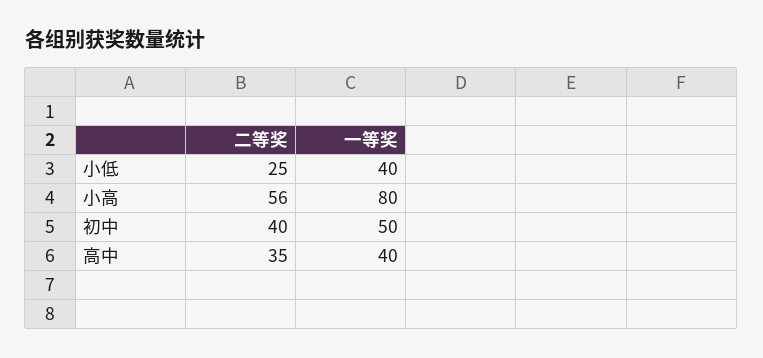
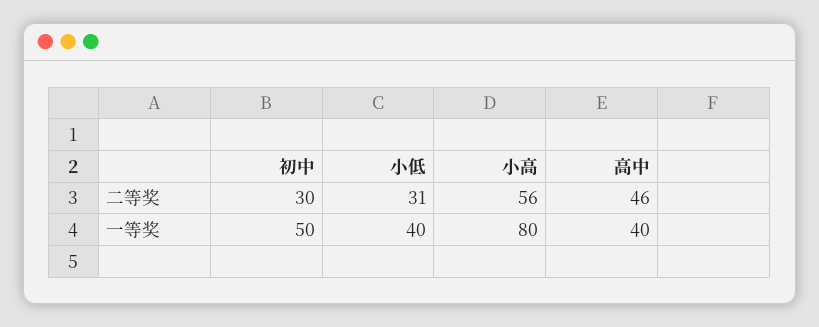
二等奖, 小低: 25 -> 31
二等奖, 初中: 40 -> 30
二等奖, 高中: 35 -> 46

